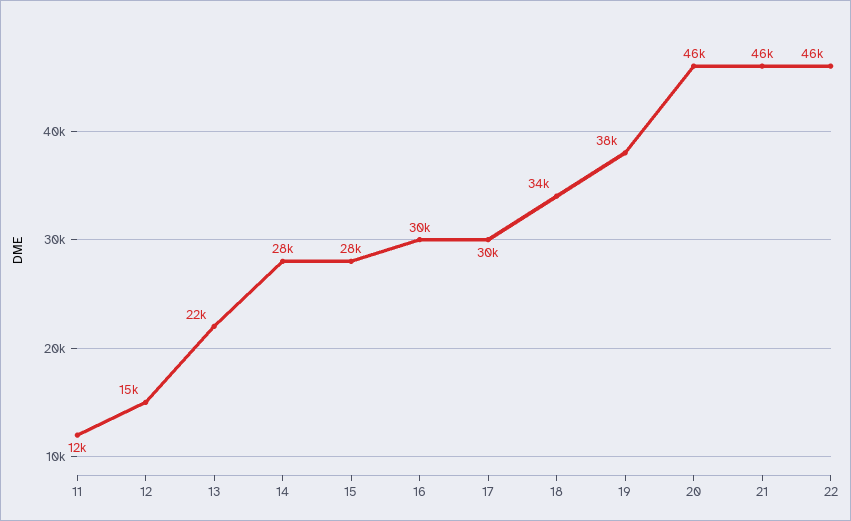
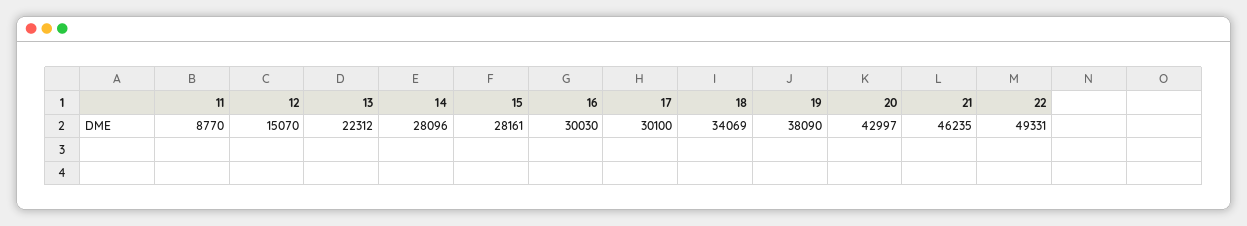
11: 12000 -> 8770
20: 46000 -> 42997
22: 46000 -> 49331

